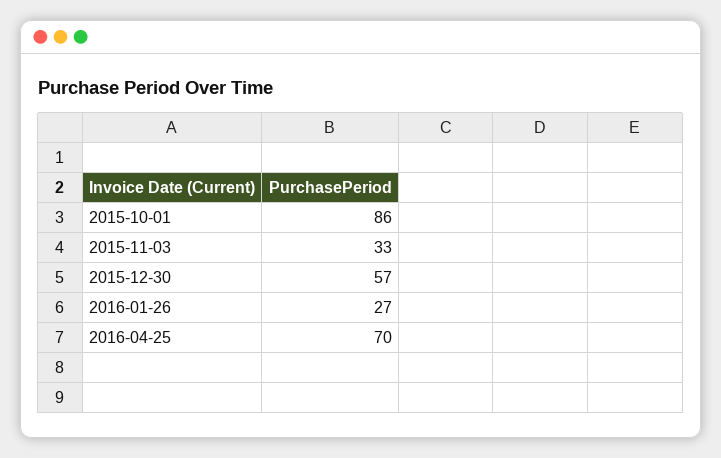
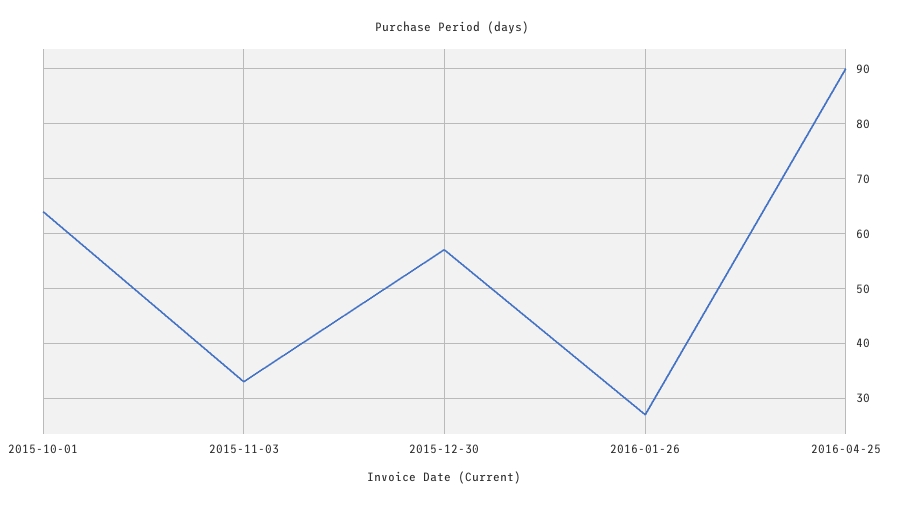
2015-10-01: 86 -> 65
2016-04-25: 70 -> 90

